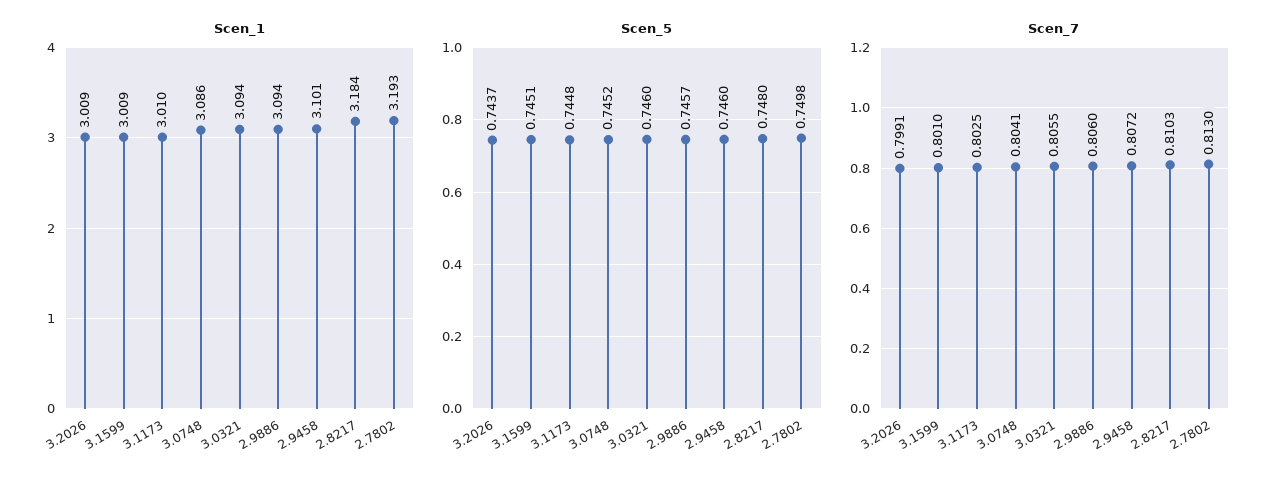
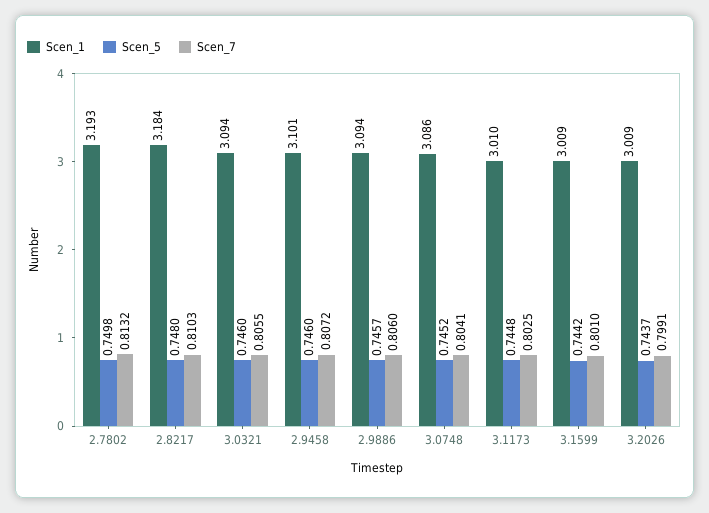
Scen_5, 3.1599: 0.7451 -> 0.7442
Scen_7, 2.7802: 0.813 -> 0.8132

